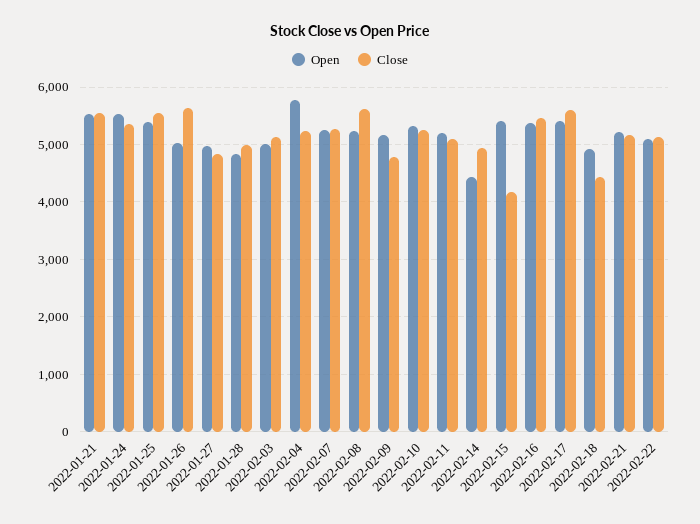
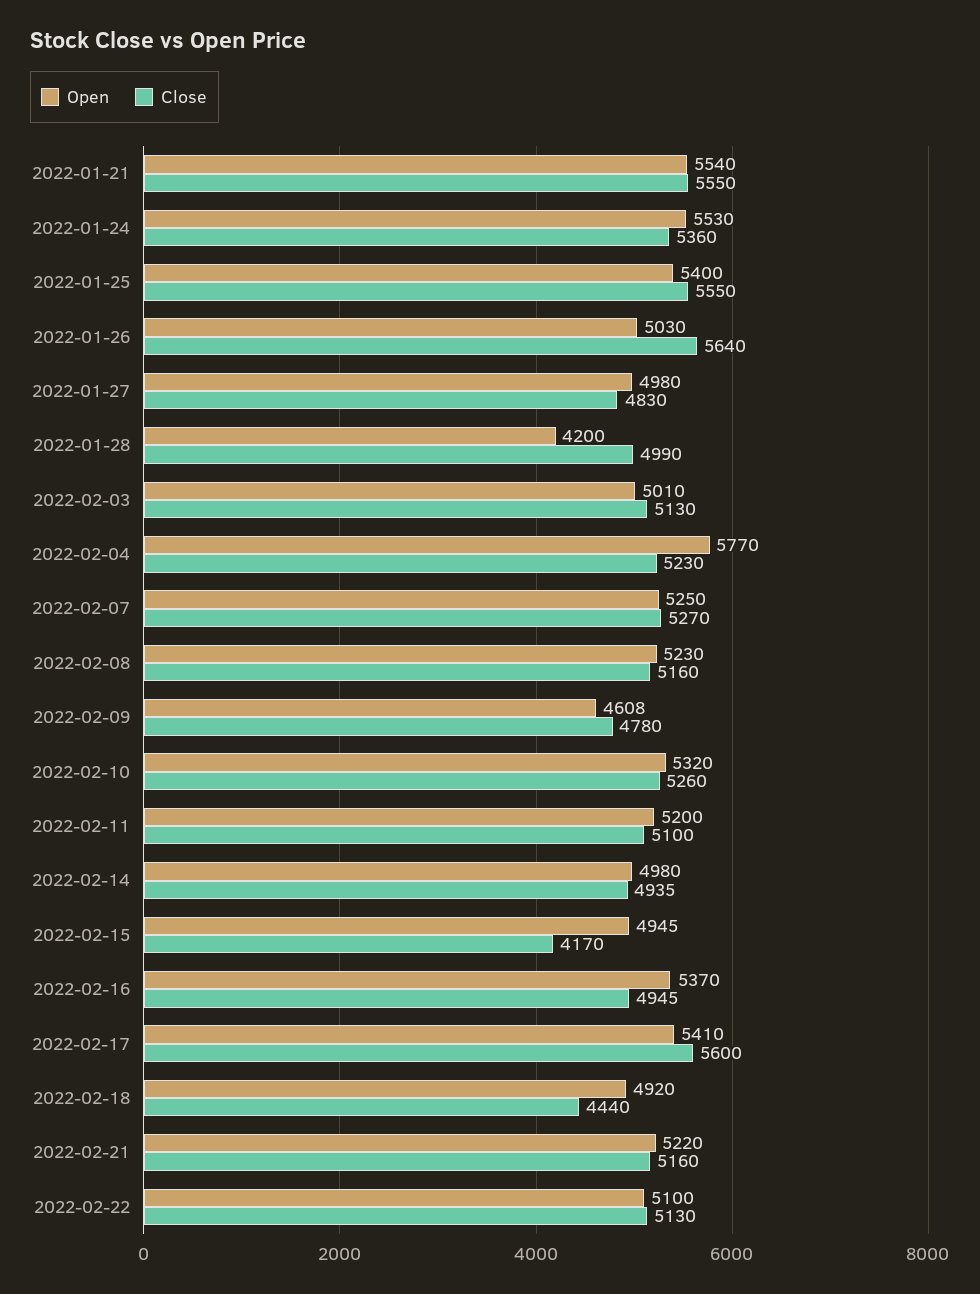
Open, 2022-01-28: 4800 -> 4200
Close, 2022-02-08: 5600 -> 5160
Open, 2022-02-09: 5200 -> 4608
Open, 2022-02-14: 4400 -> 4980
Open, 2022-02-15: 5400 -> 4945
Close, 2022-02-16: 5400 -> 4945

